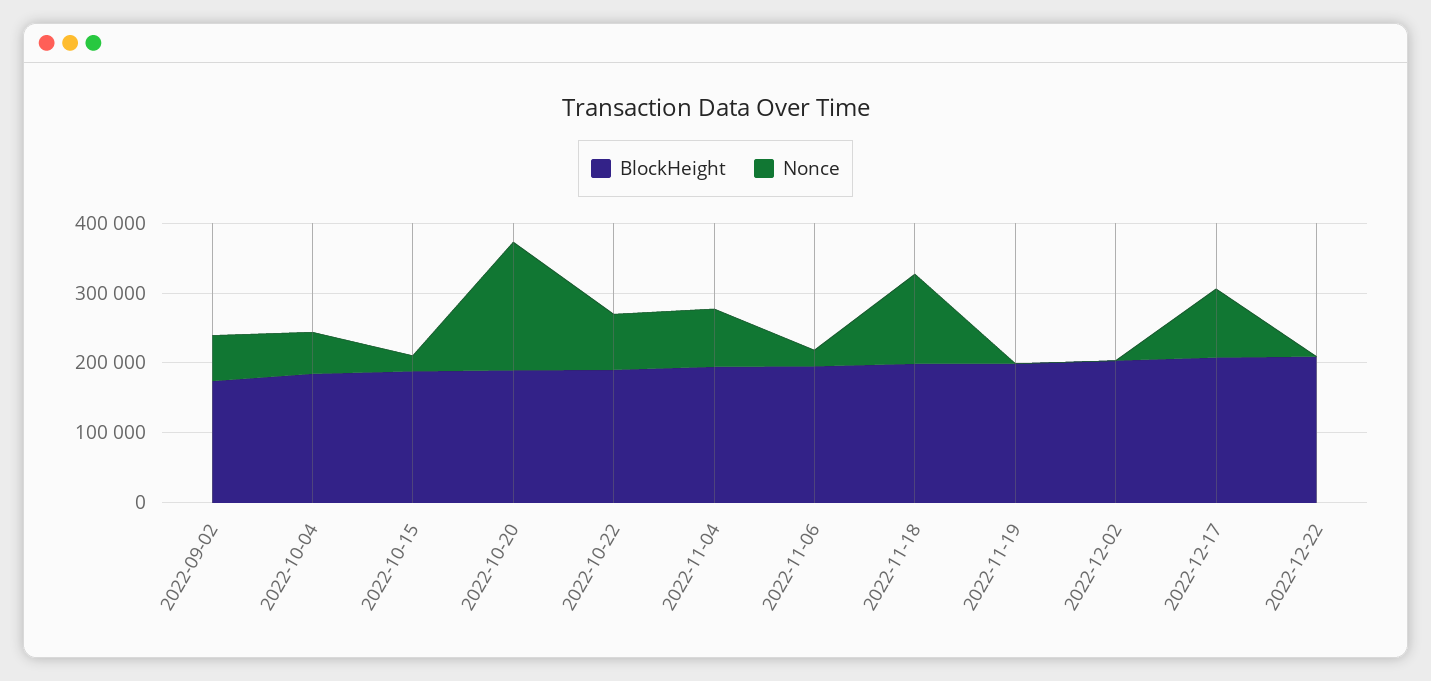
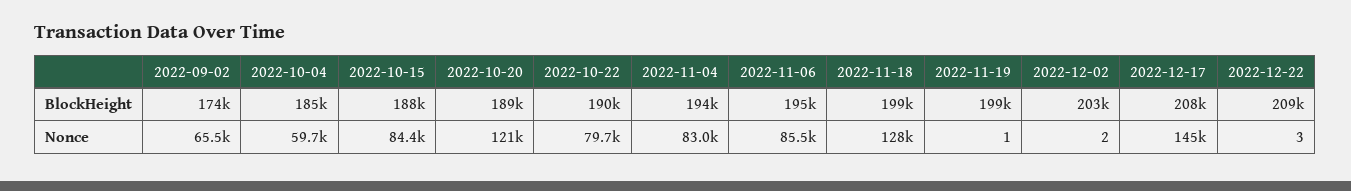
Nonce, 2022-10-15: 20000 -> 84400
Nonce, 2022-10-20: 180000 -> 121000
Nonce, 2022-11-06: 20000 -> 85500
Nonce, 2022-12-17: 100000 -> 145000

